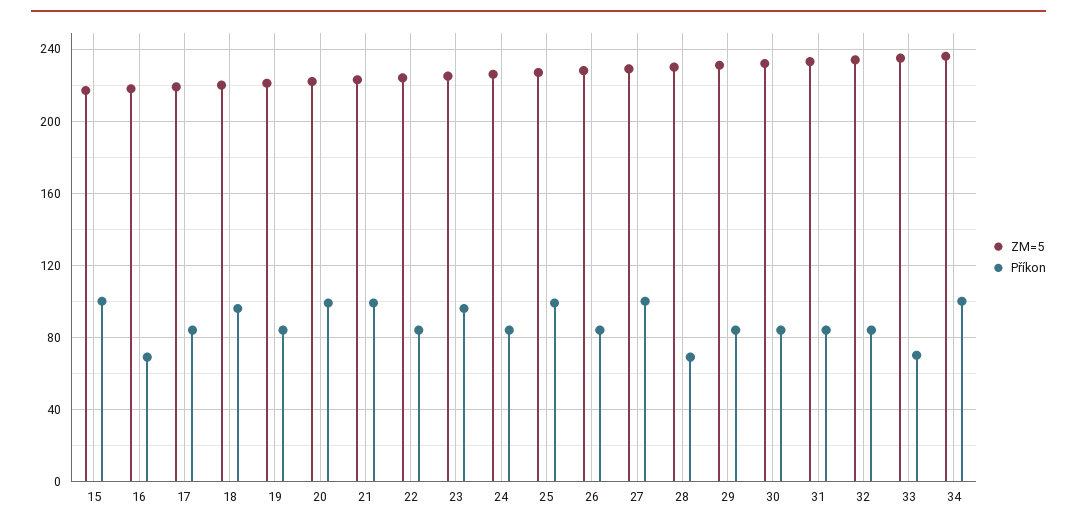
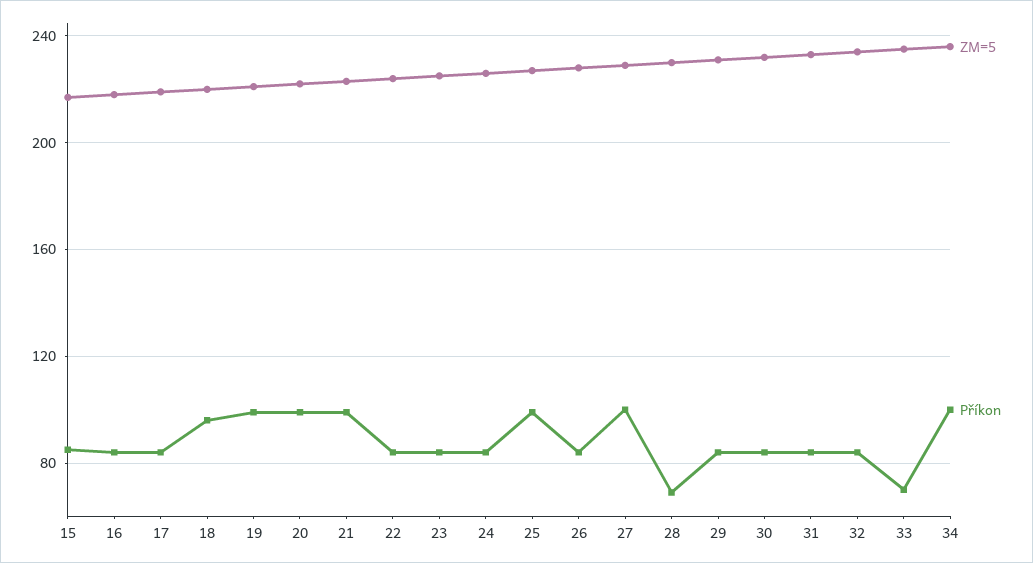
Příkon, 15: 100 -> 85
Příkon, 16: 70 -> 85
Příkon, 19: 85 -> 100
Příkon, 23: 95 -> 85

